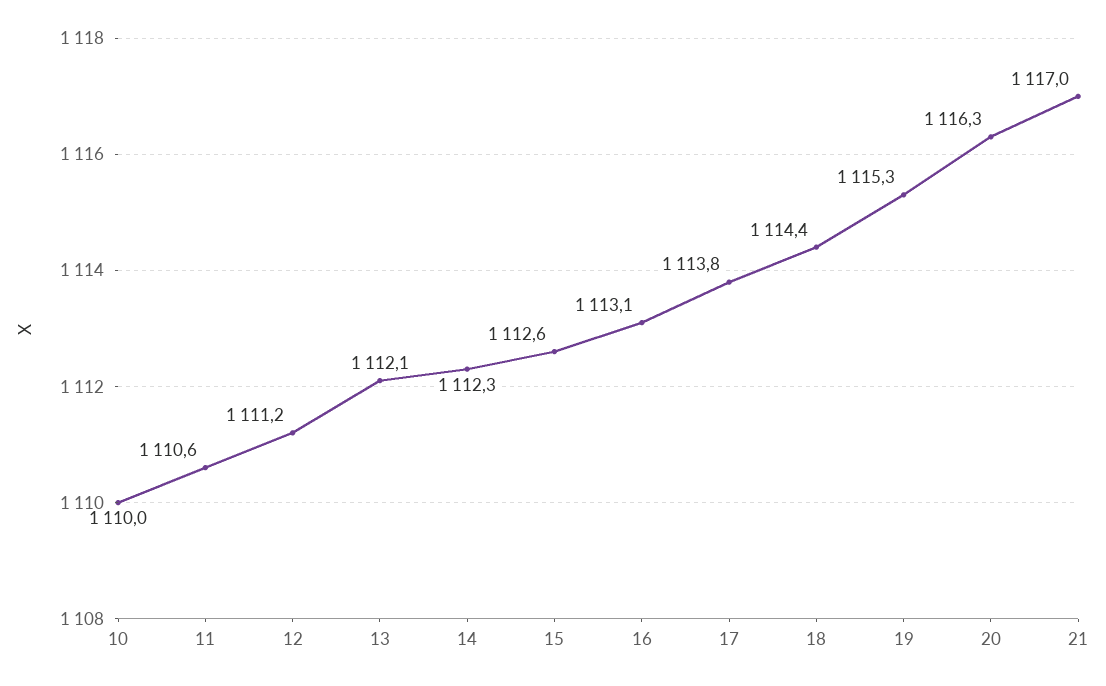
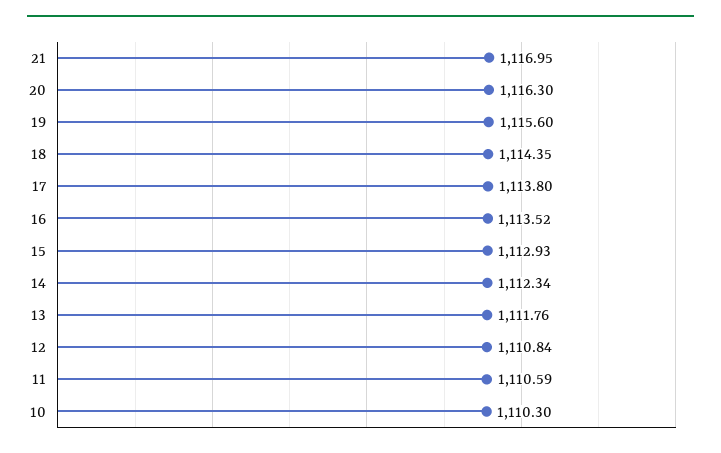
10: 1110 -> 1110.3
12: 1111.2 -> 1110.84
13: 1112.1 -> 1111.76
15: 1112.6 -> 1112.93
16: 1113.1 -> 1113.52
19: 1115.3 -> 1115.6

